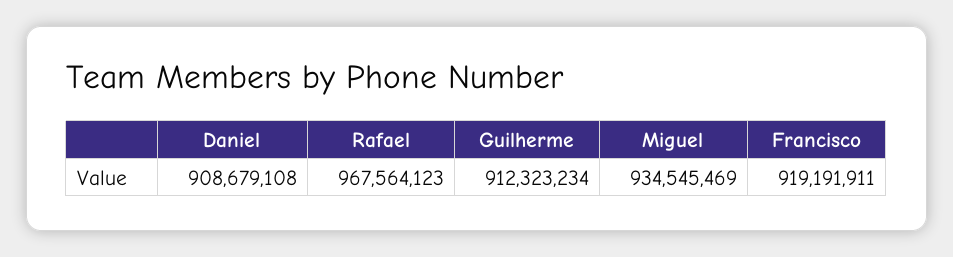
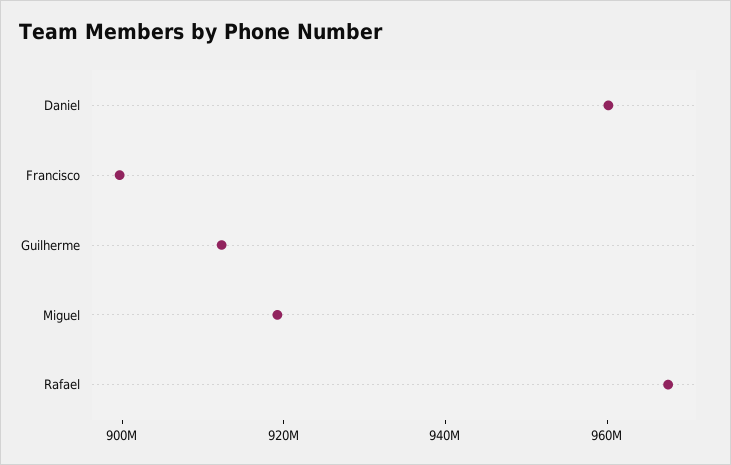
Daniel: 908679108 -> 960000000
Miguel: 934545469 -> 920000000
Francisco: 919191911 -> 900000000

